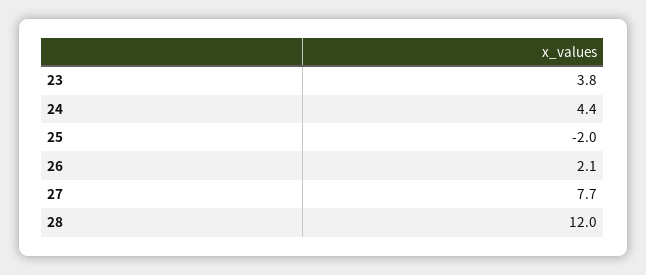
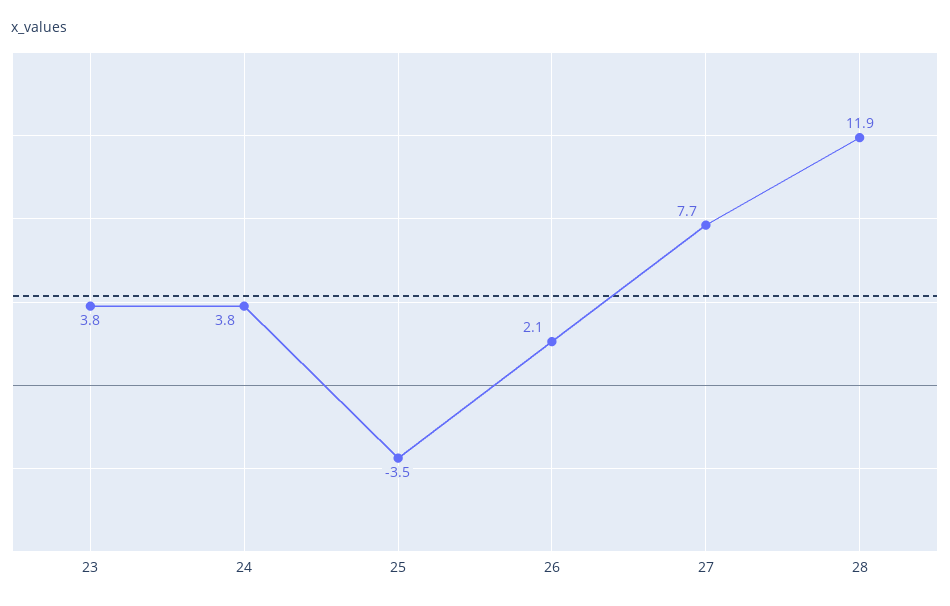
24: 4.4 -> 3.8
25: -2 -> -3.5
28: 12 -> 11.9

